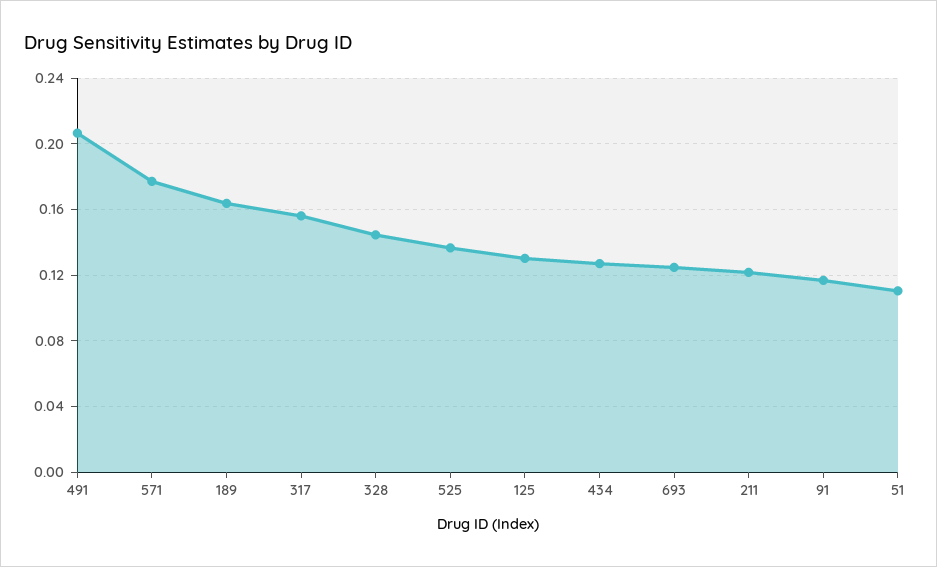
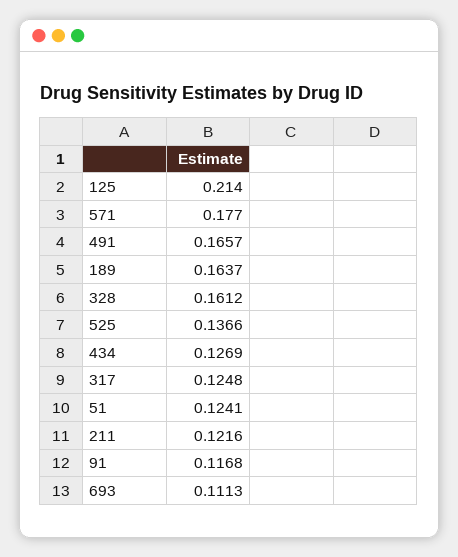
491: 0.205 -> 0.1657
317: 0.155 -> 0.1248
328: 0.145 -> 0.1612
125: 0.13 -> 0.214
693: 0.125 -> 0.1113
51: 0.11 -> 0.1241

